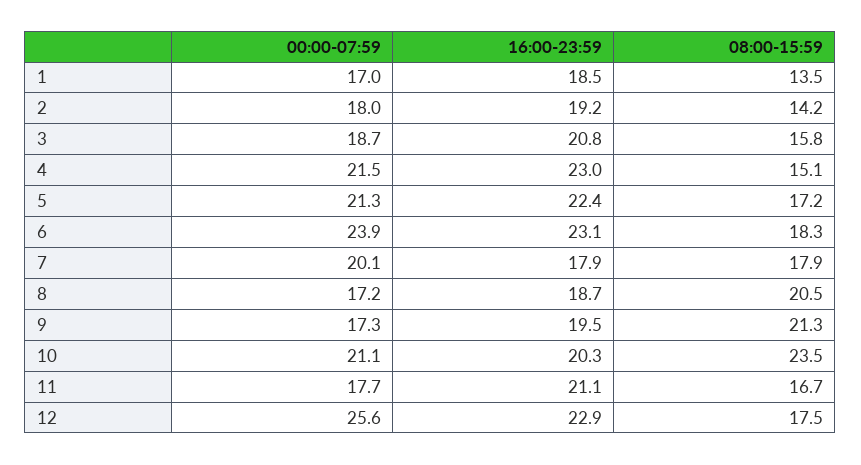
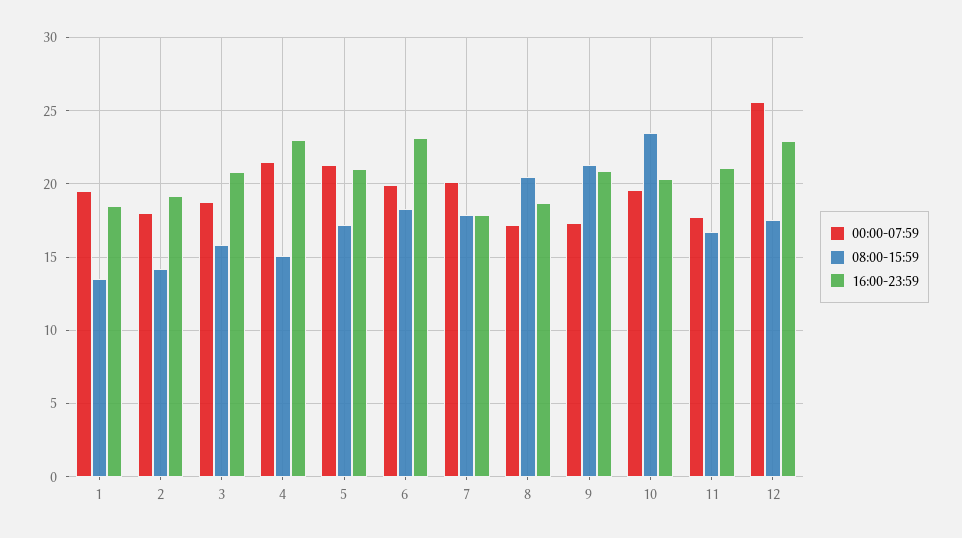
00:00-07:59, 1: 17 -> 19.5
16:00-23:59, 5: 22.4 -> 21
00:00-07:59, 6: 23.9 -> 20
16:00-23:59, 9: 19.5 -> 21
00:00-07:59, 10: 21.1 -> 19.5

